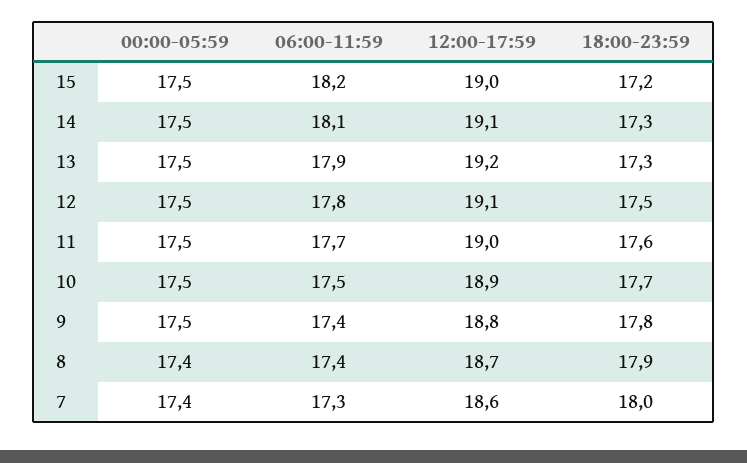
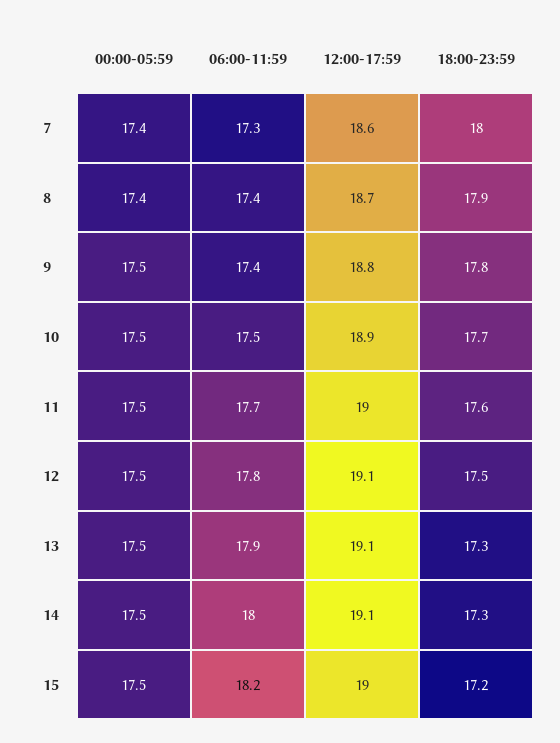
06:00-11:59, 14: 18.1 -> 18
12:00-17:59, 13: 19.2 -> 19.1

